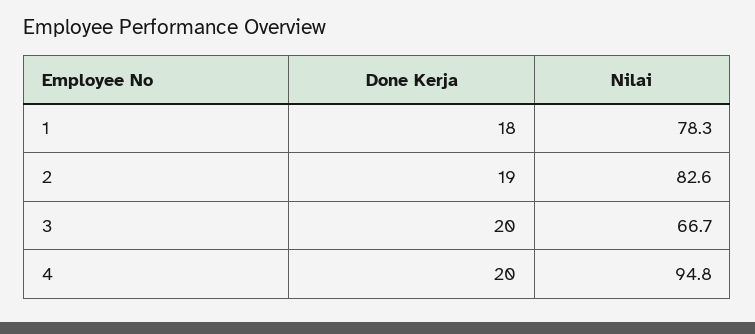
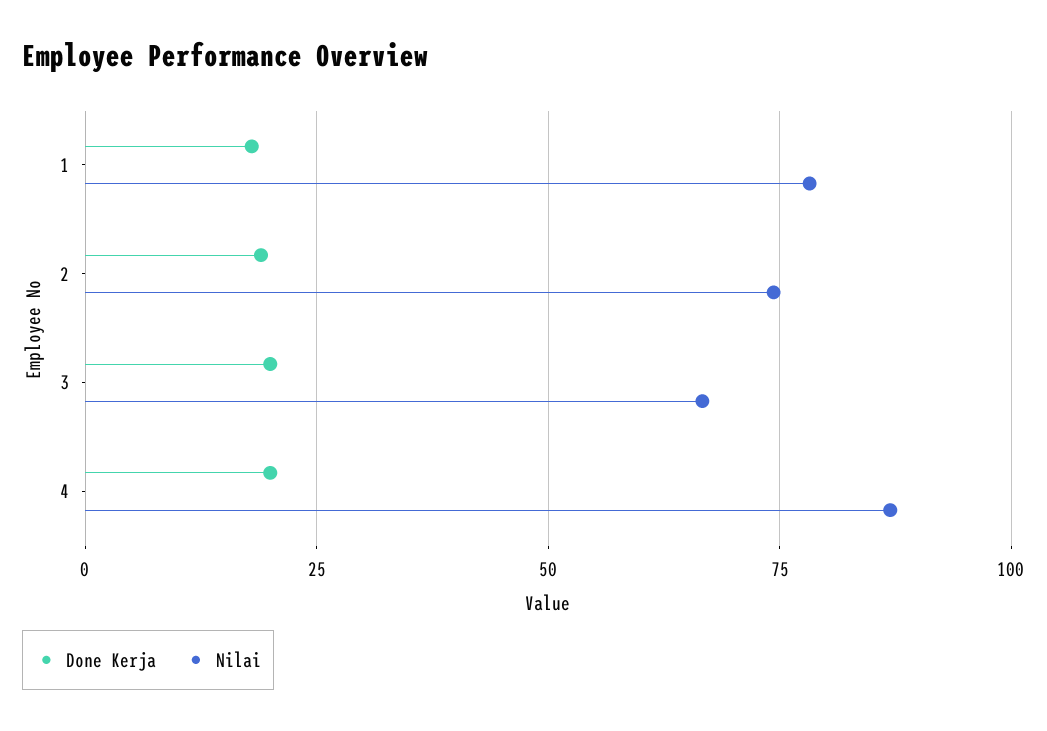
Nilai, 2: 82.6 -> 75
Nilai, 4: 94.8 -> 87.5

